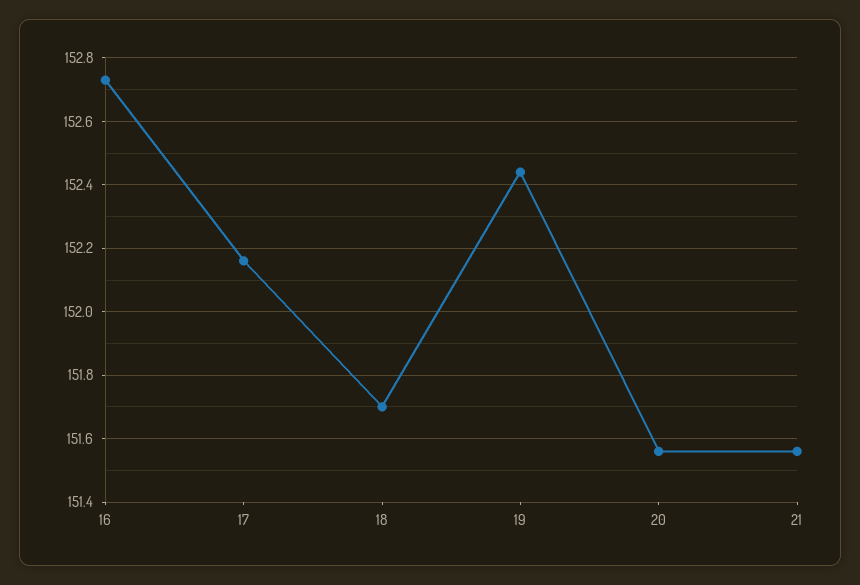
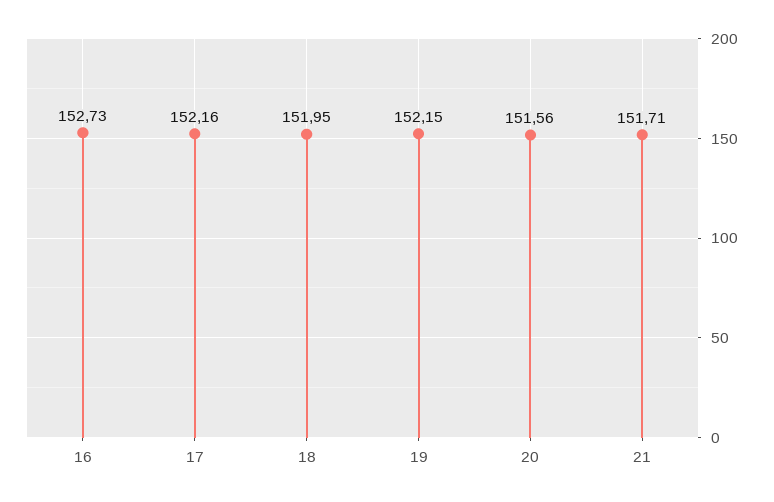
18: 151.7 -> 151.95
19: 152.45 -> 152.15
21: 151.55 -> 151.71

